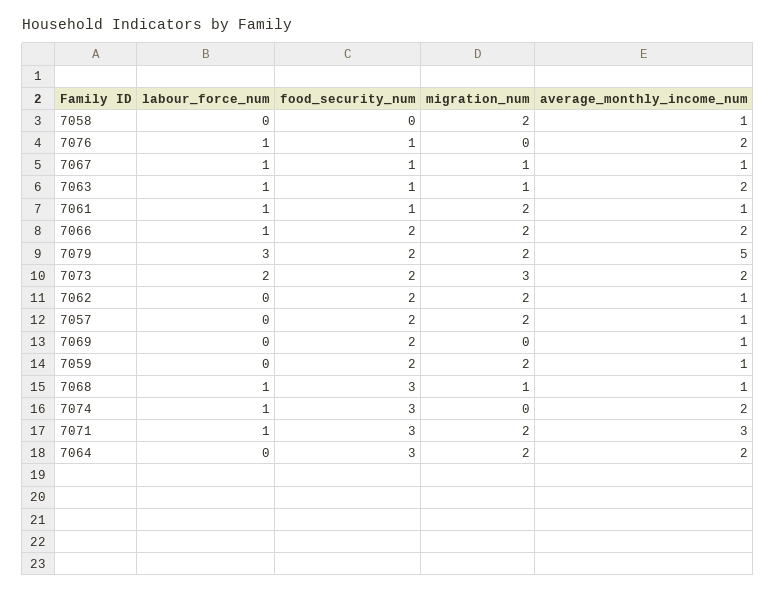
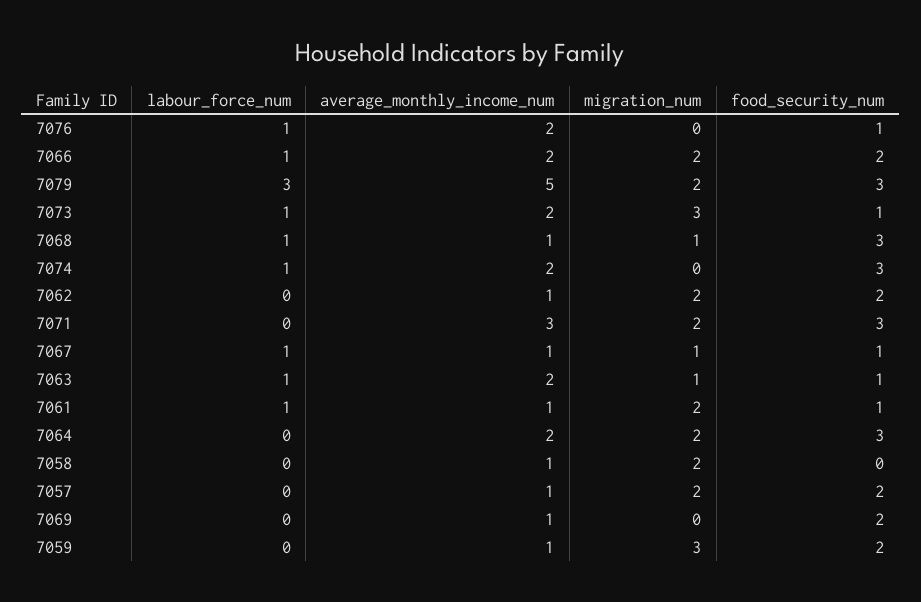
food_security_num, 7079: 2 -> 3
labour_force_num, 7073: 2 -> 1
food_security_num, 7073: 2 -> 1
migration_num, 7059: 2 -> 3
labour_force_num, 7071: 1 -> 0

